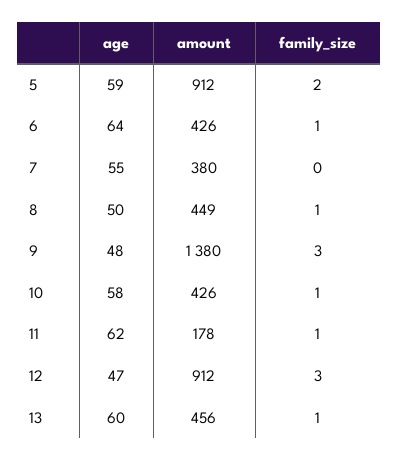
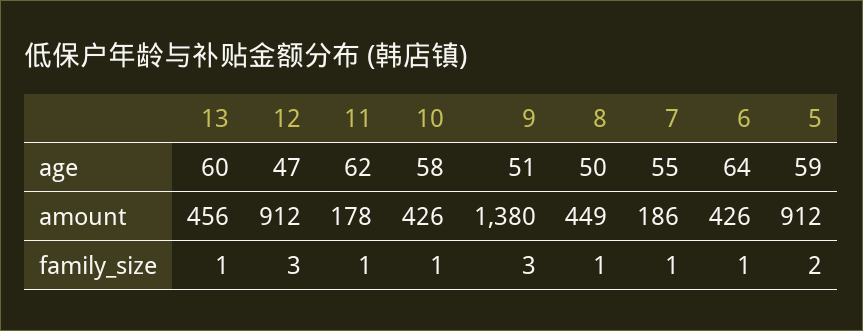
amount, 7: 380 -> 186
family_size, 7: 0 -> 1
age, 9: 48 -> 51

